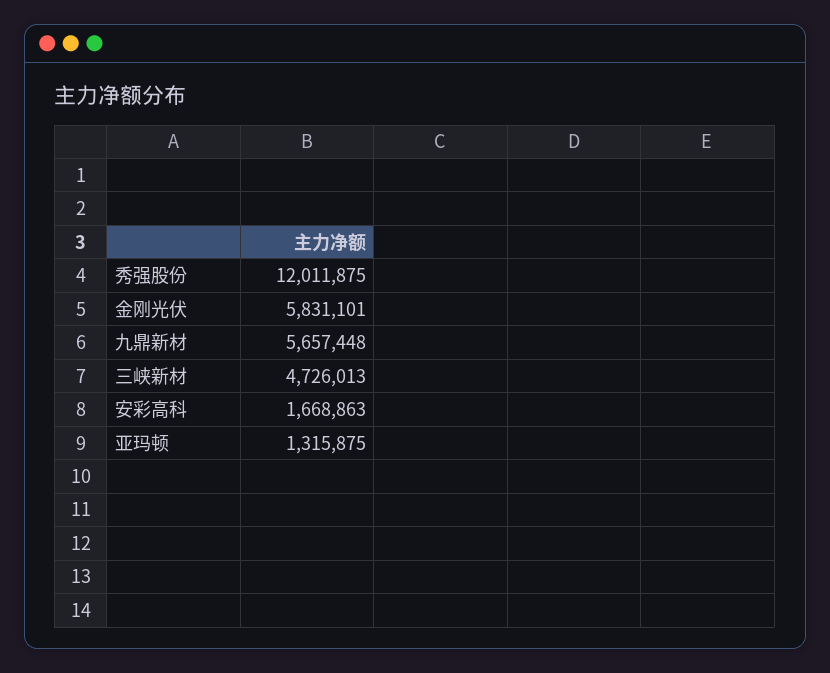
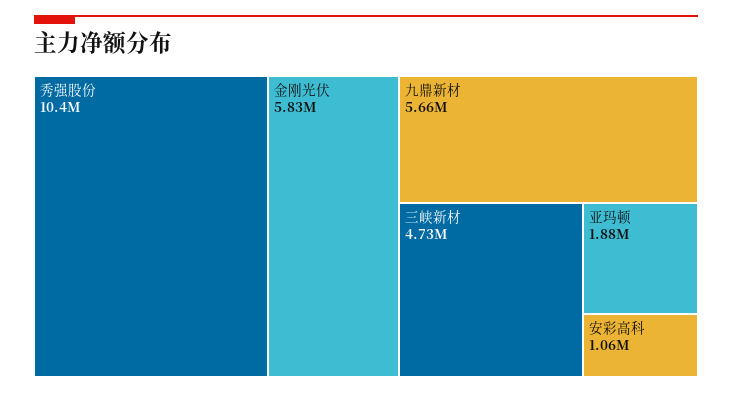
秀强股份: 12011875 -> 10400000
安彩高科: 1668863 -> 1060000
亚玛顿: 1315875 -> 1880000

